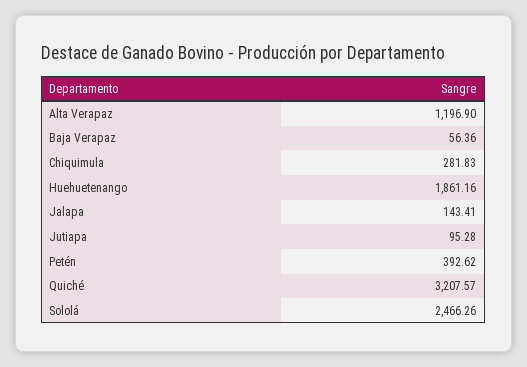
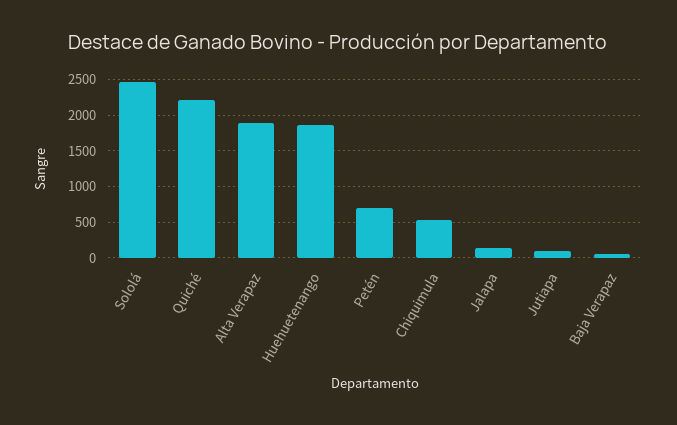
Alta Verapaz: 1196.9 -> 1900
Chiquimula: 281.83 -> 500
Petén: 392.62 -> 700
Quiché: 3207.57 -> 2200

